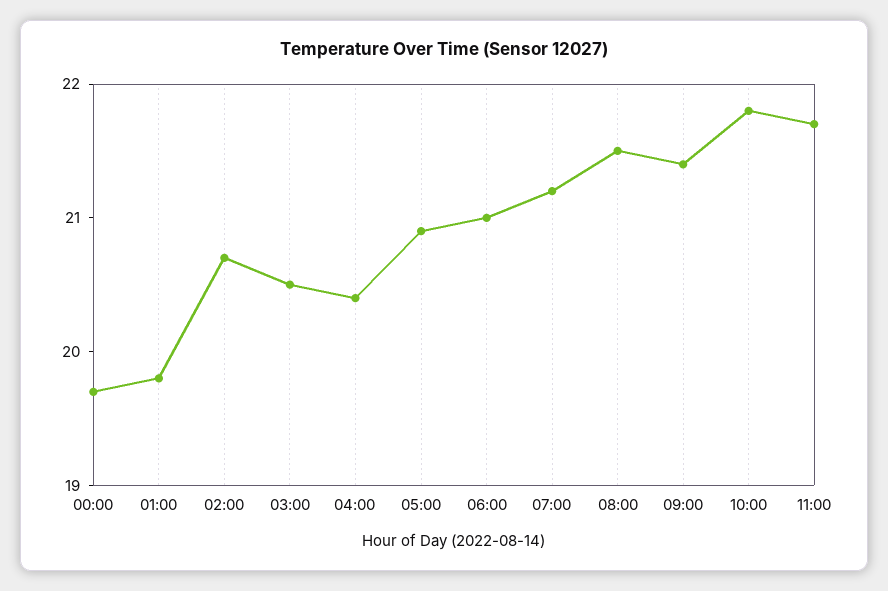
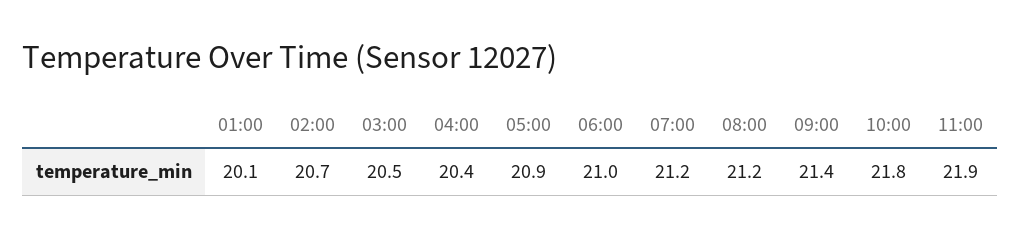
00:00: 19.7 -> none
01:00: 19.8 -> 20.1
08:00: 21.5 -> 21.2
11:00: 21.7 -> 21.9

